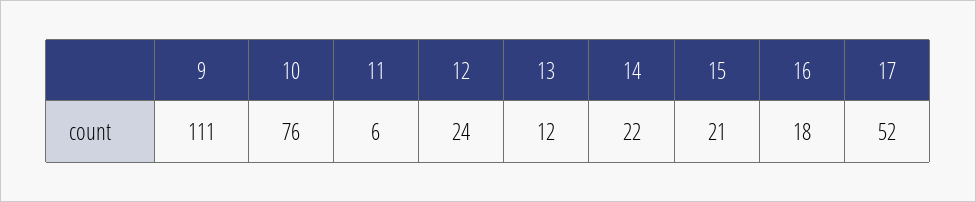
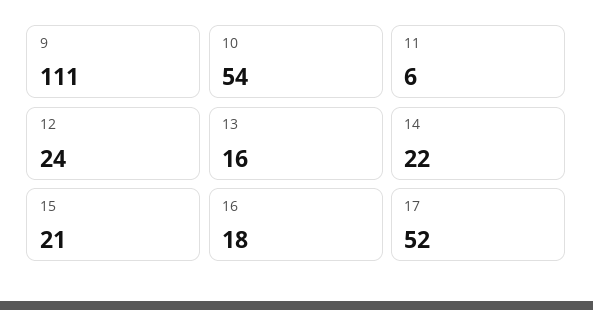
10: 76 -> 54
13: 12 -> 16

